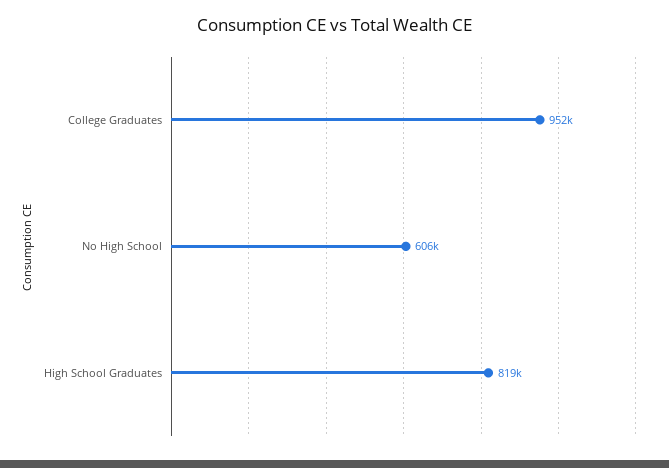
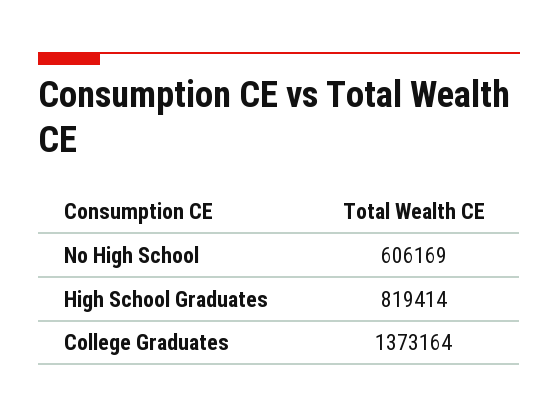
College Graduates: 952000 -> 1373164

